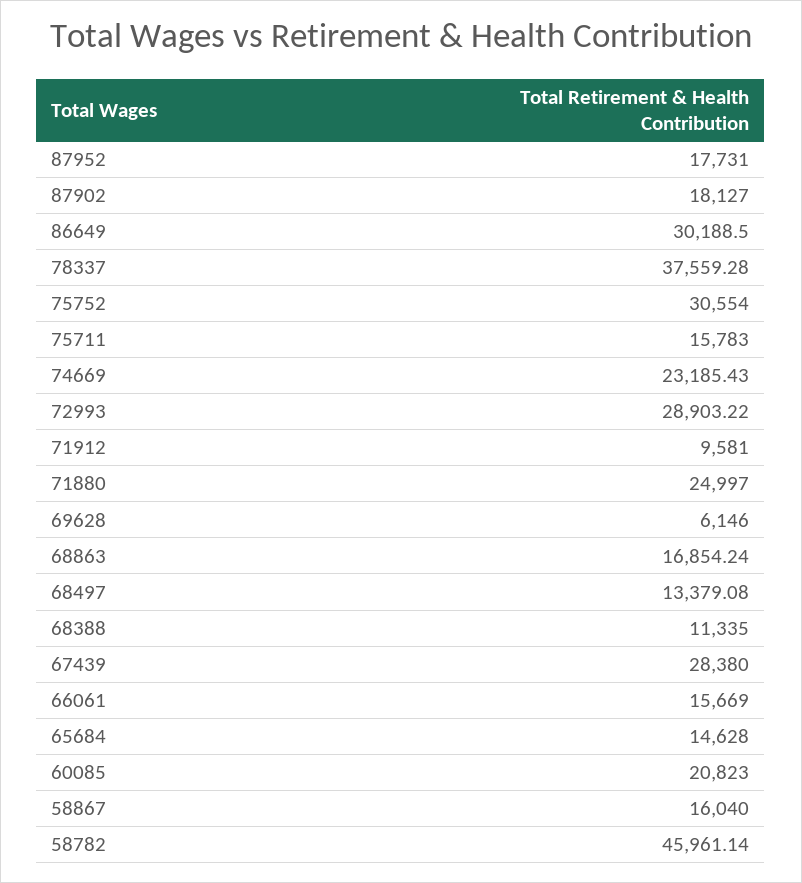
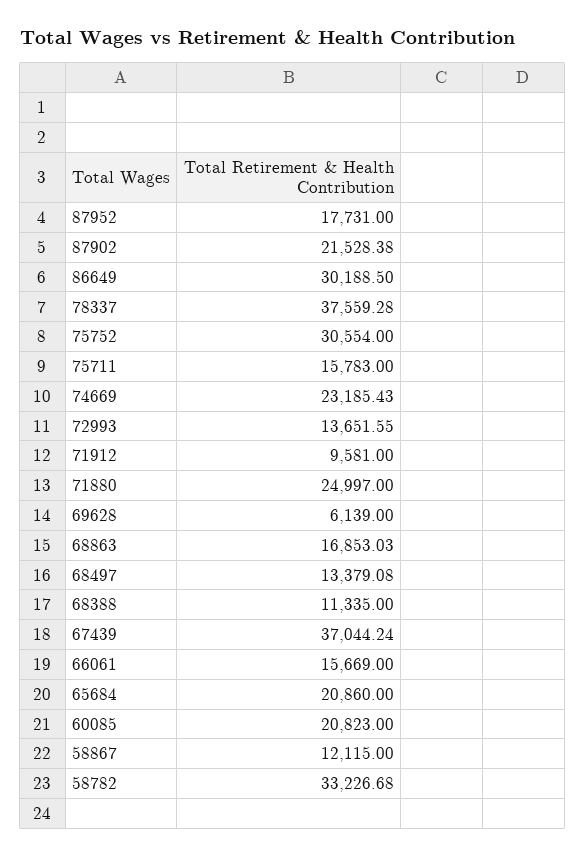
87902: 18127 -> 21528.38
72993: 28903.22 -> 13651.55
69628: 6146 -> 6139
68863: 16854.24 -> 16853.03
67439: 28380 -> 37044.24
65684: 14628 -> 20860
58867: 16040 -> 12115
58782: 45961.14 -> 33226.68

